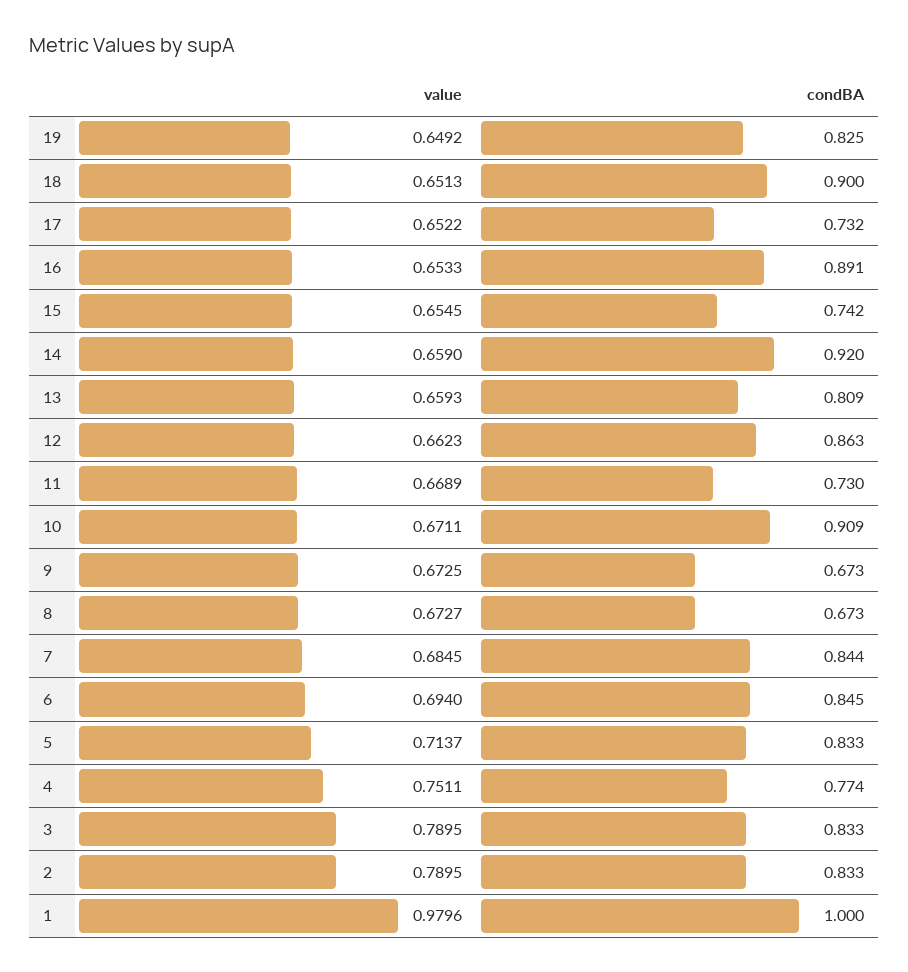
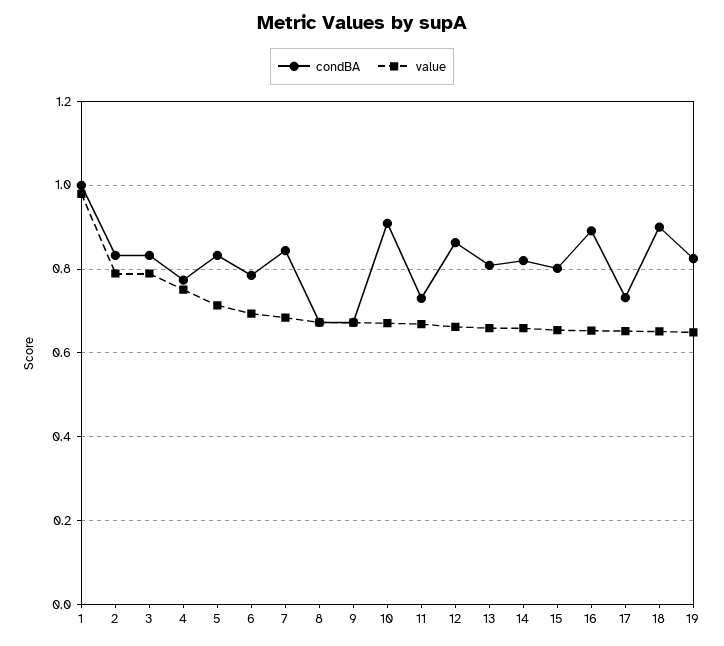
condBA, 15: 0.742 -> 0.8
condBA, 14: 0.92 -> 0.82
condBA, 6: 0.845 -> 0.78

